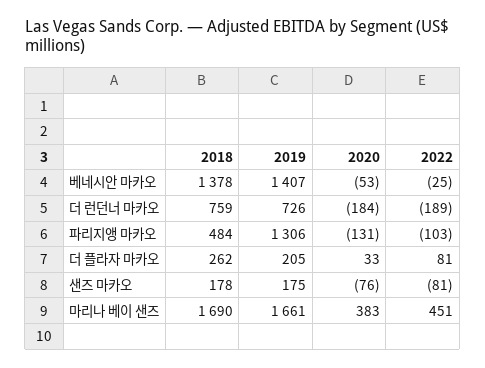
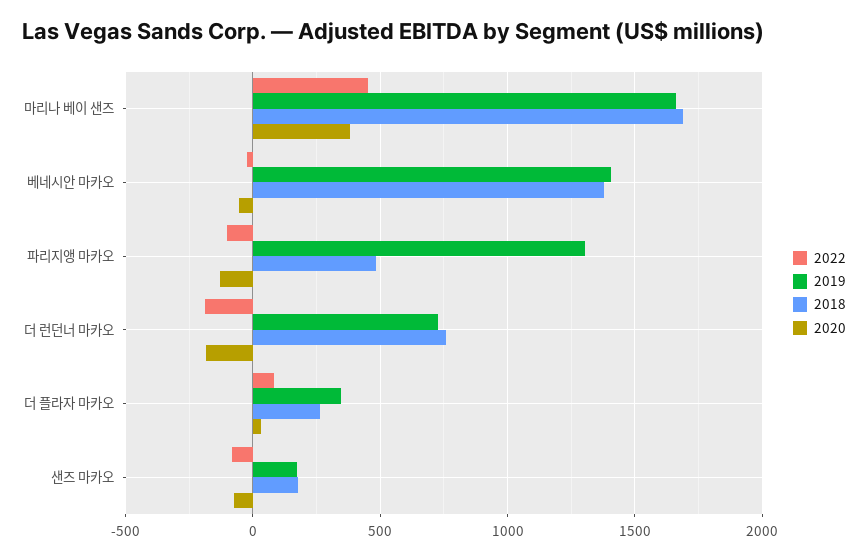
2019, 더 플라자 마카오: 205 -> 350

